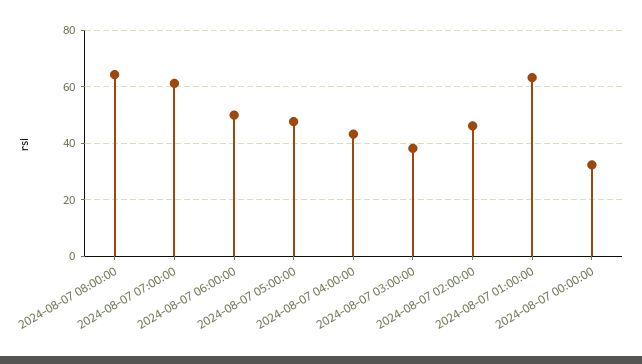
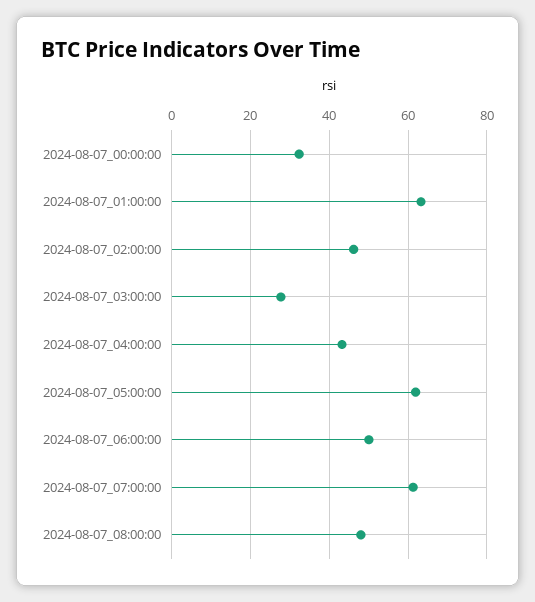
2024-08-07 08:00:00: 65 -> 48
2024-08-07 05:00:00: 47.5 -> 62
2024-08-07 03:00:00: 37.5 -> 28

